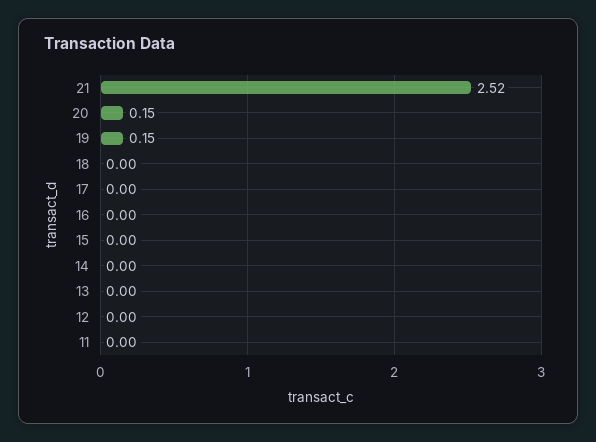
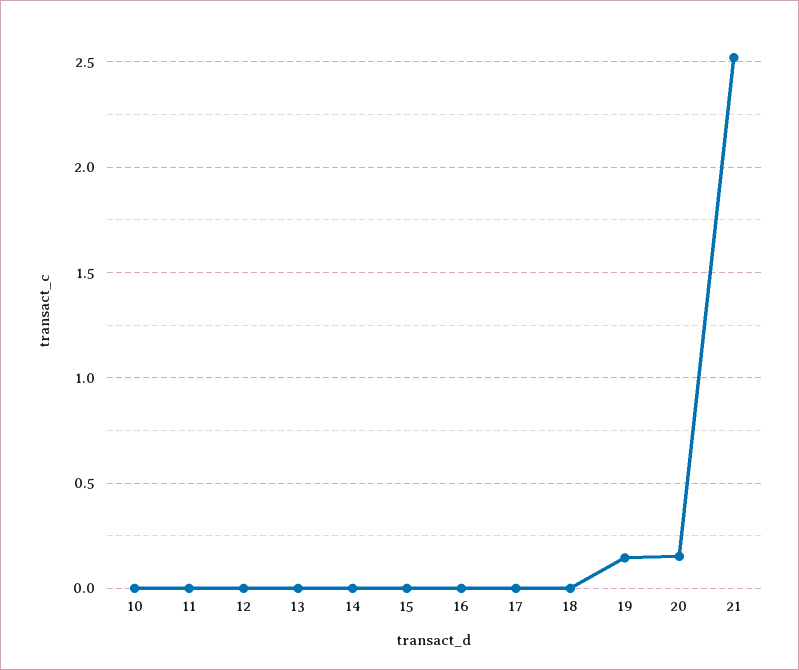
10: none -> 0

